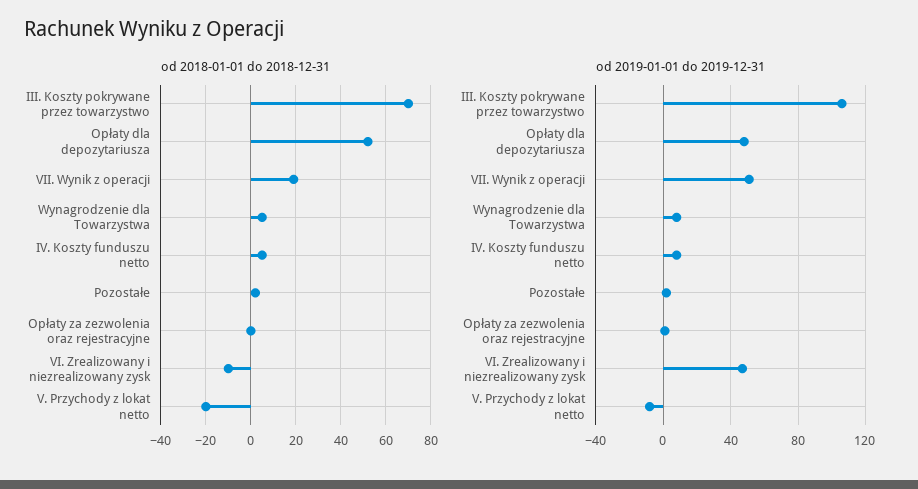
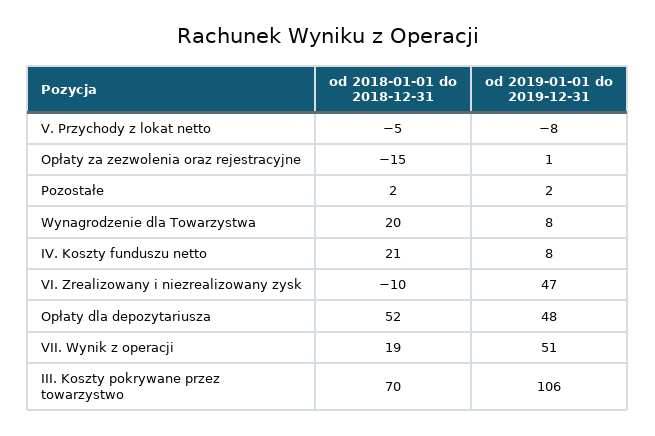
od 2018-01-01 do 2018-12-31, Wynagrodzenie dla Towarzystwa: 5 -> 20
od 2018-01-01 do 2018-12-31, IV. Koszty funduszu netto: 5 -> 21
od 2018-01-01 do 2018-12-31, Opłaty za zezwolenia oraz rejestracyjne: 0 -> -15
od 2018-01-01 do 2018-12-31, V. Przychody z lokat netto: -20 -> -5

